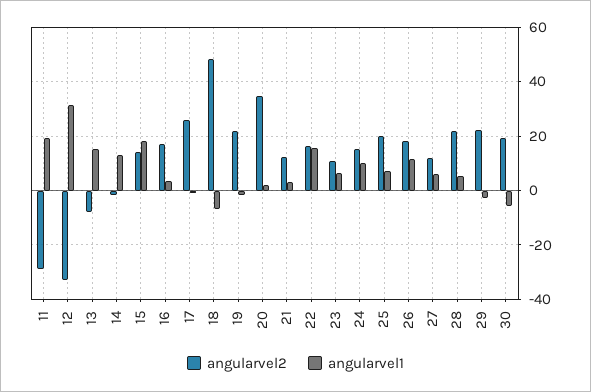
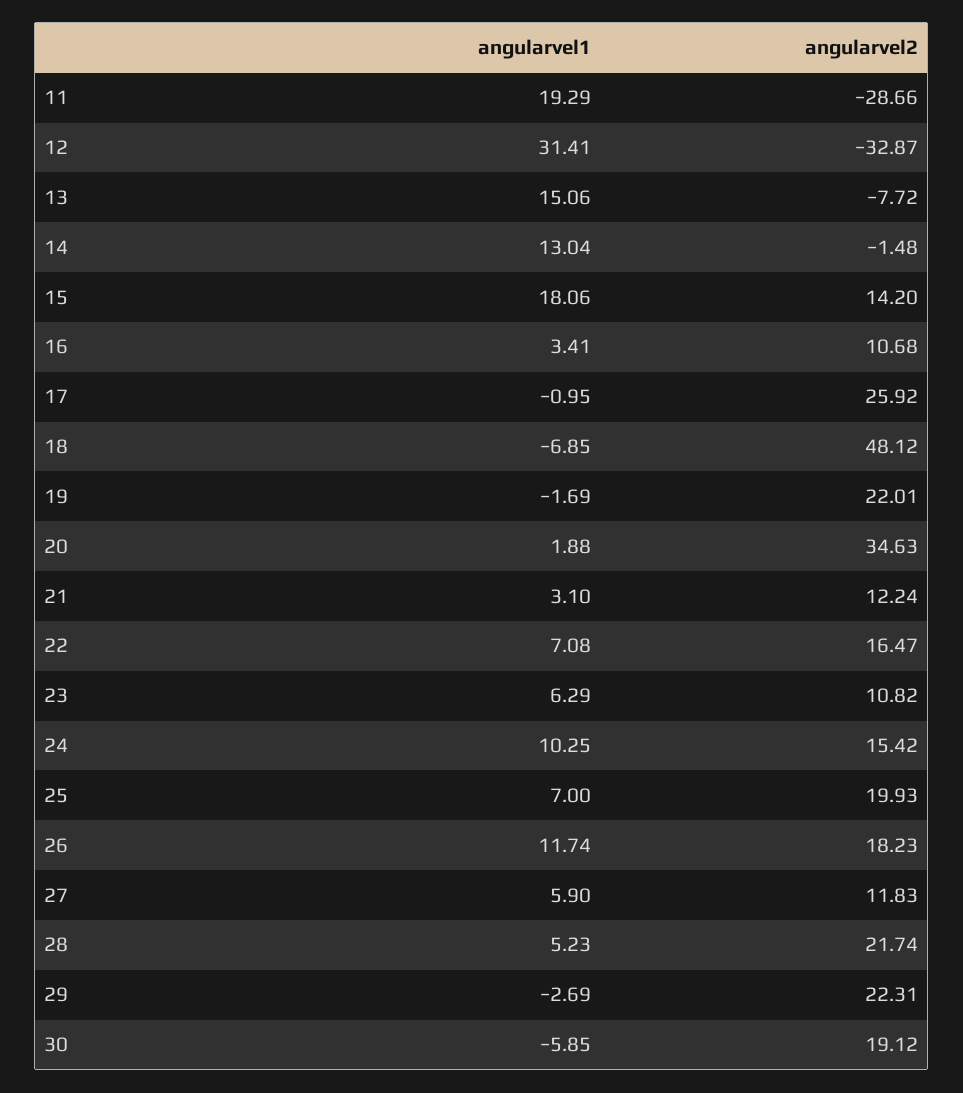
angularvel2, 16: 17.5 -> 10.68
angularvel1, 22: 15 -> 7.08

